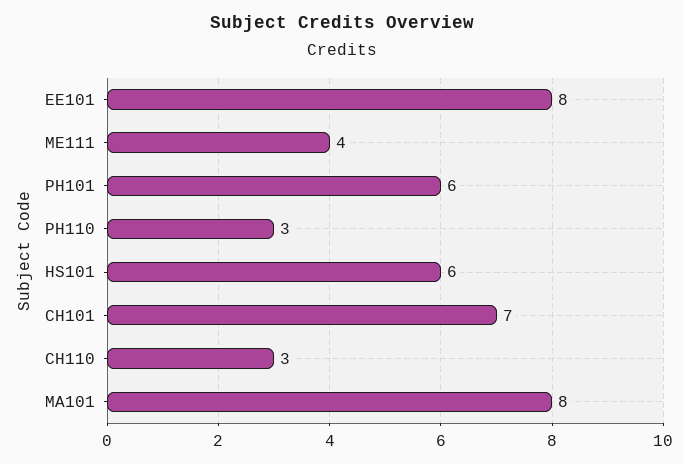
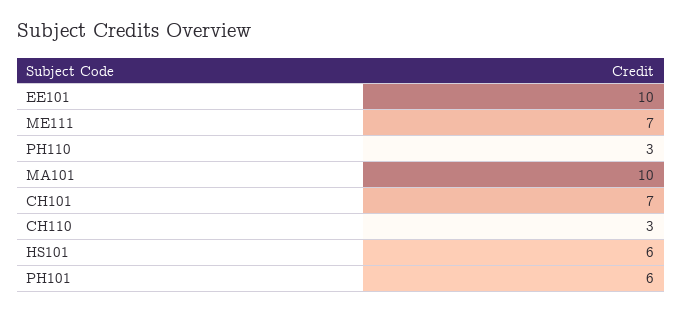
EE101: 8 -> 10
ME111: 4 -> 7
MA101: 8 -> 10

